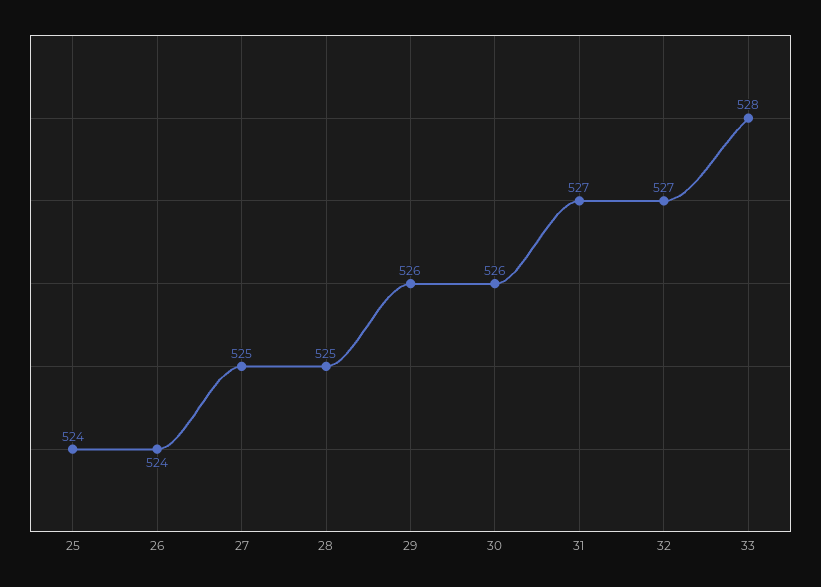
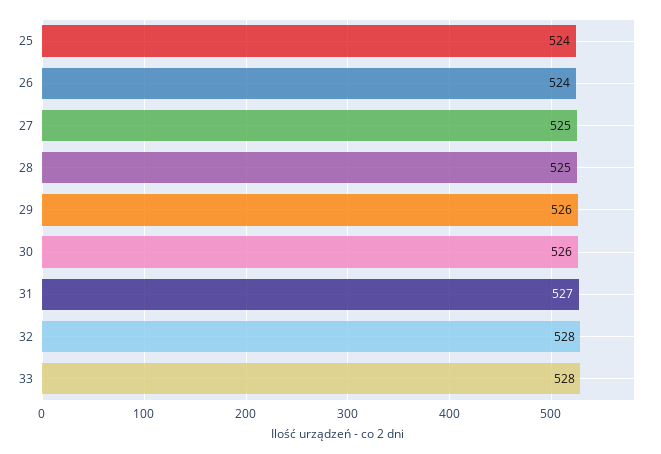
32: 527 -> 528

